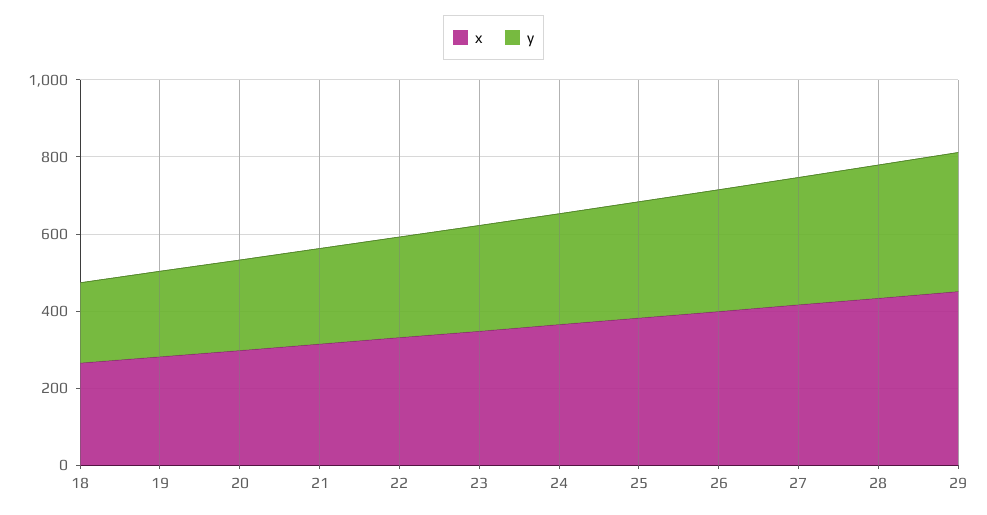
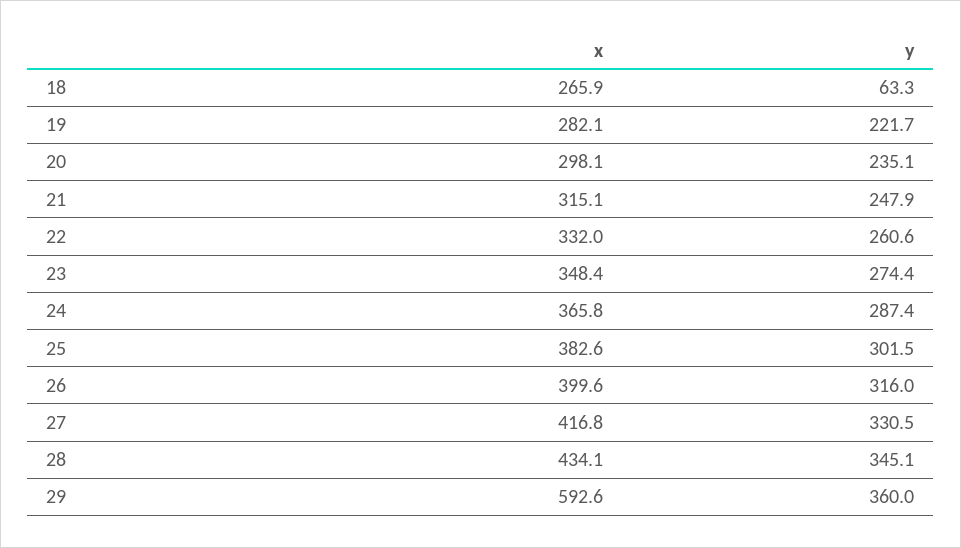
y, 18: 200 -> 63.3
x, 29: 450 -> 592.6

